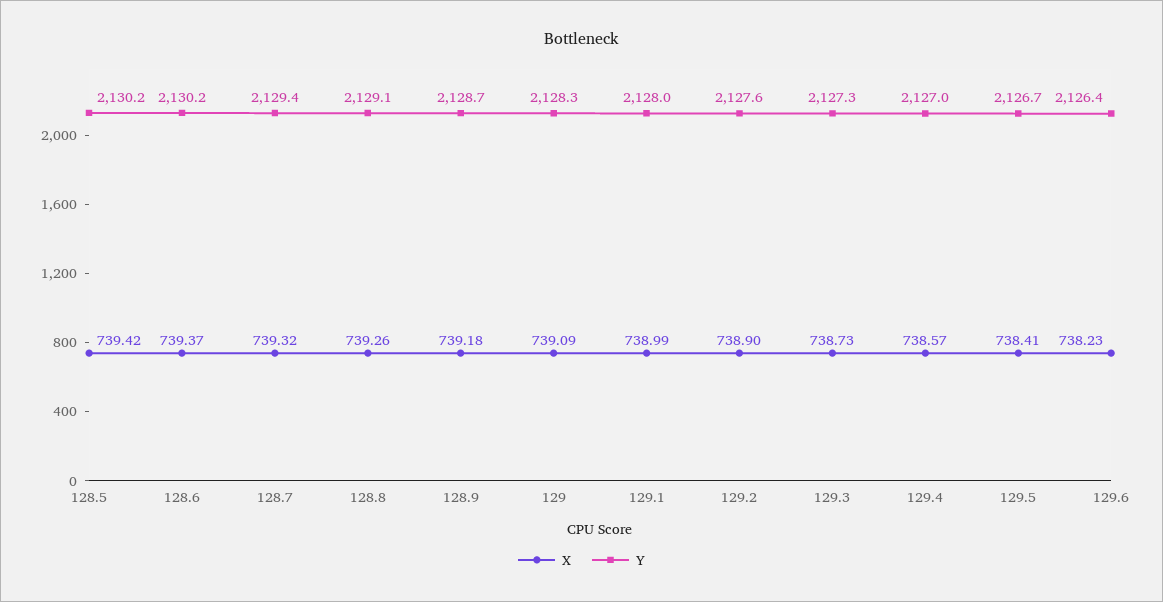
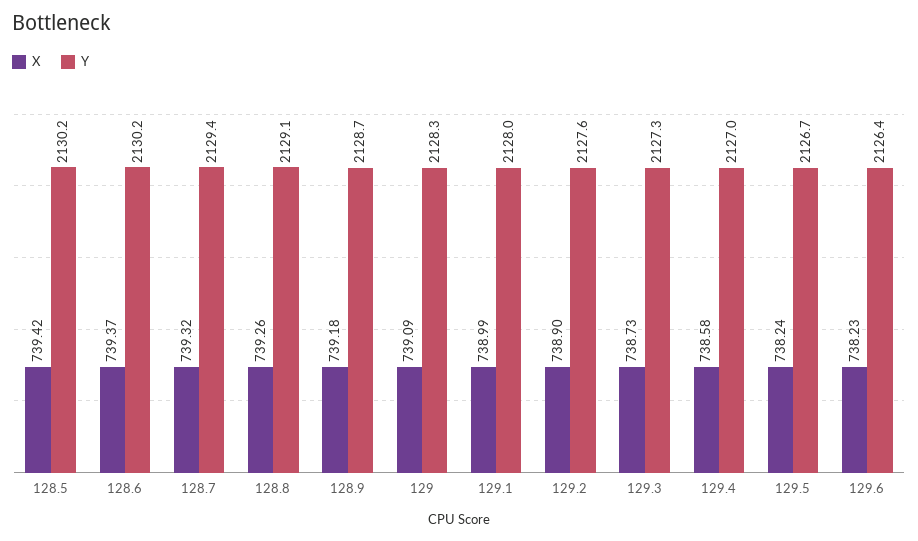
X, 129.4: 738.57 -> 738.58
X, 129.5: 738.41 -> 738.24

